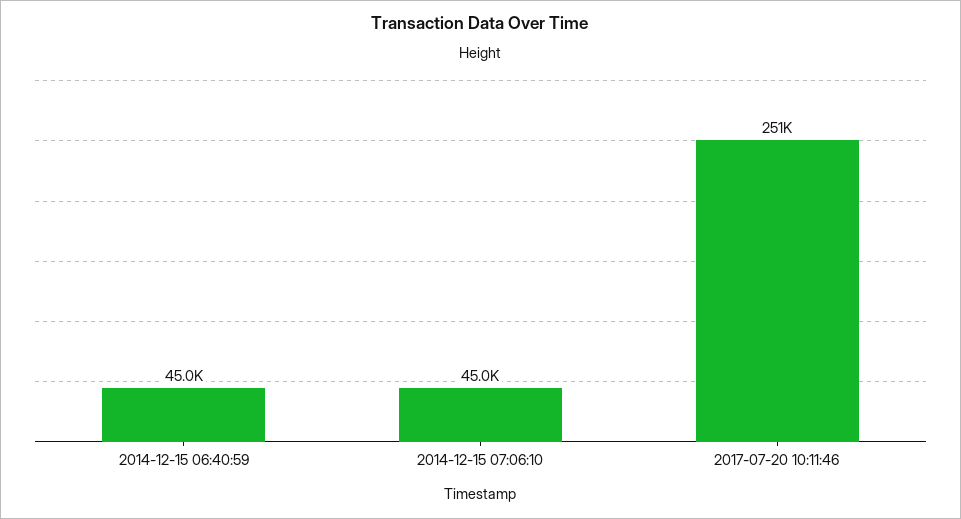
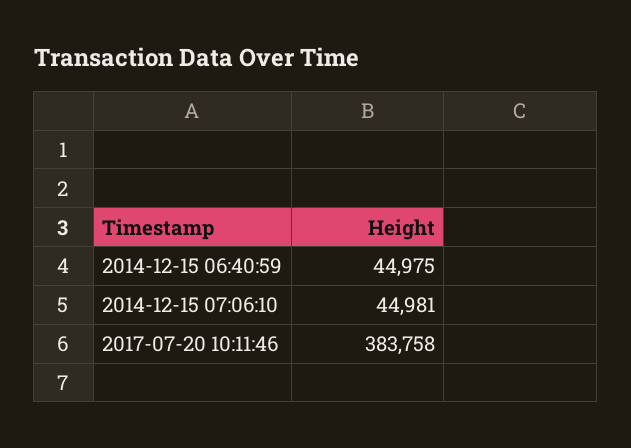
2017-07-20 10:11:46: 251000 -> 383758

